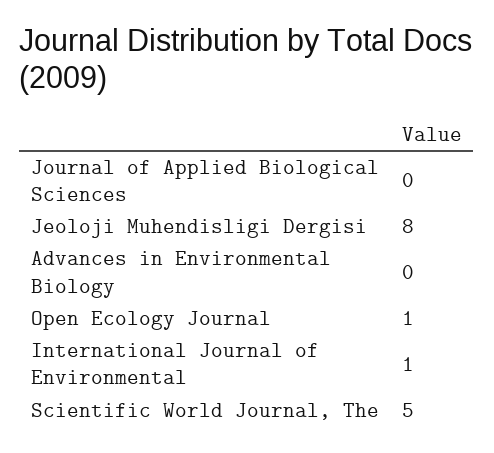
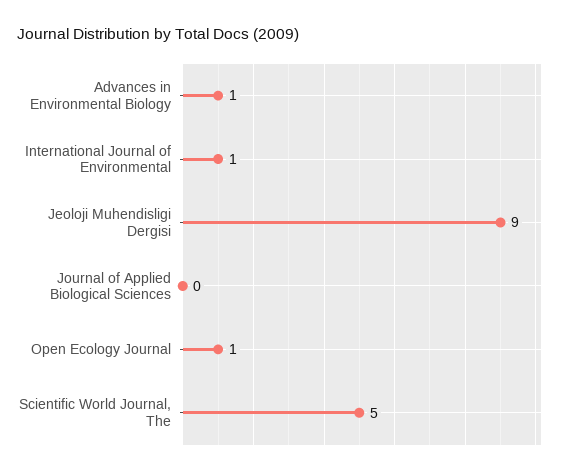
Jeoloji Muhendisligi Dergisi: 8 -> 9
Advances in Environmental Biology: 0 -> 1

